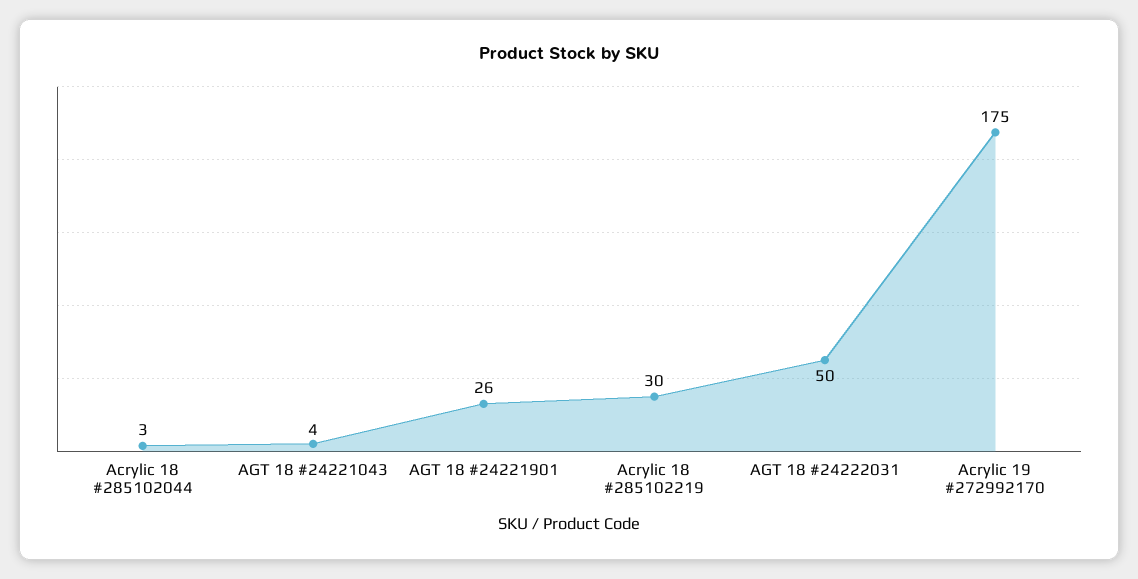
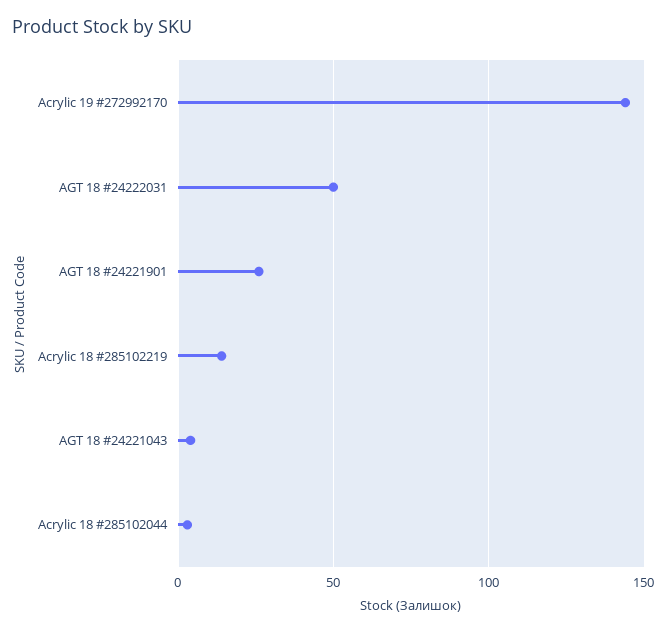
Acrylic 18 #285102219: 30 -> 15
Acrylic 19 #272992170: 175 -> 145

